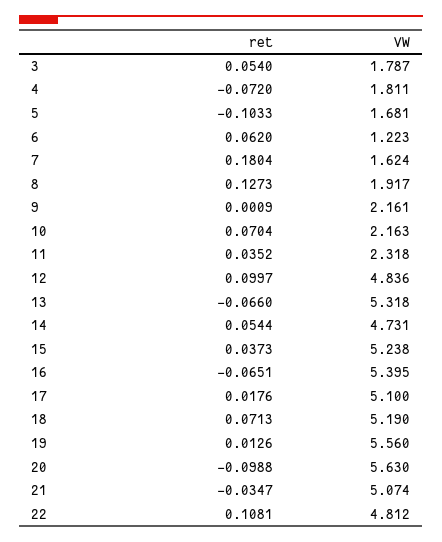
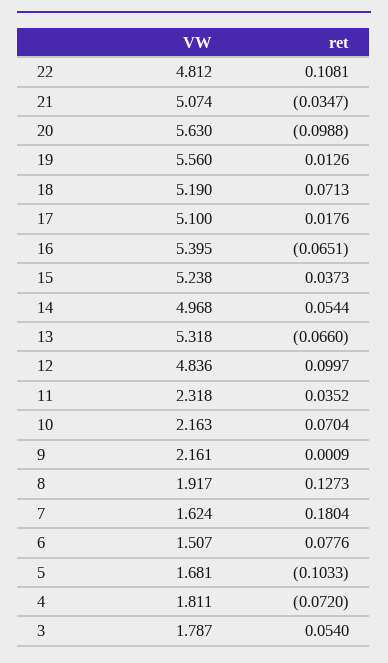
ret, 6: 0.062 -> 0.0776
VW, 6: 1.223 -> 1.507
VW, 14: 4.731 -> 4.968

